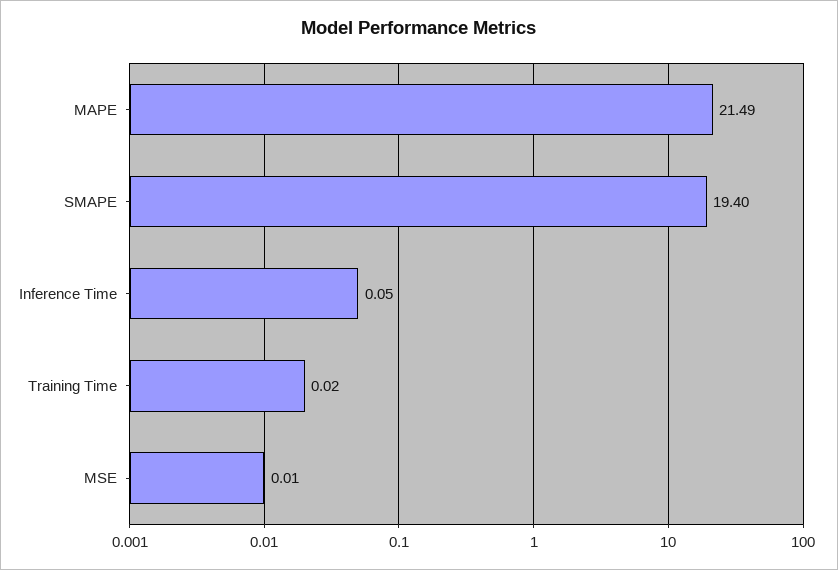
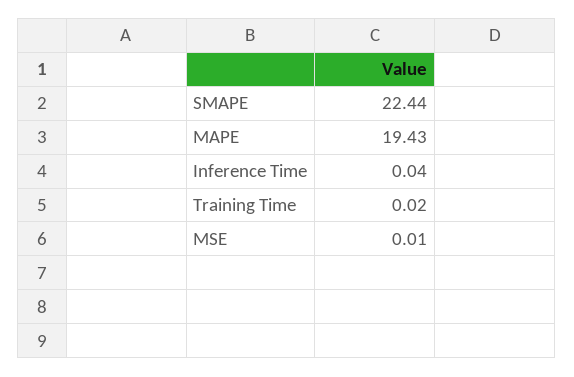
MAPE: 21.49 -> 19.43
SMAPE: 19.4 -> 22.44
Inference Time: 0.05 -> 0.04

